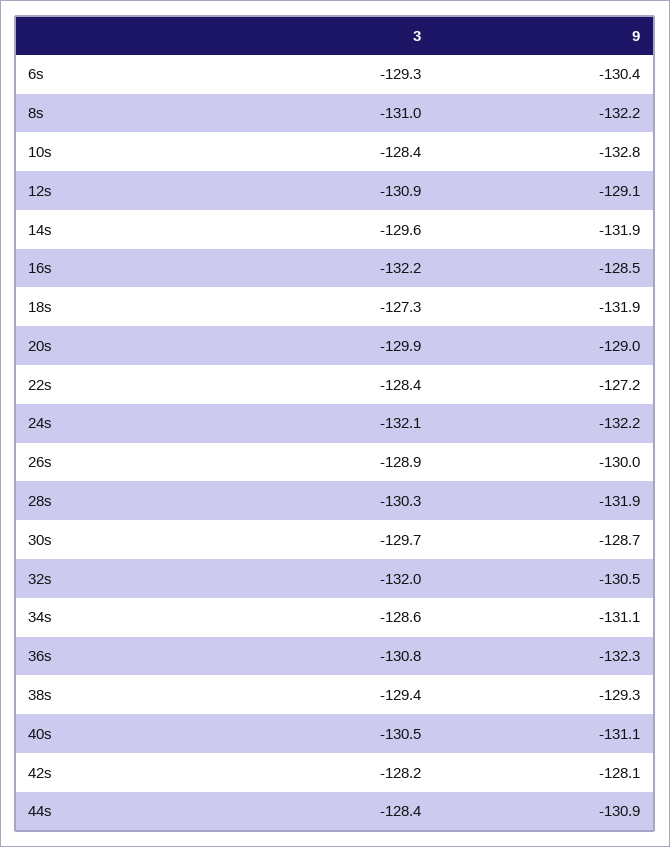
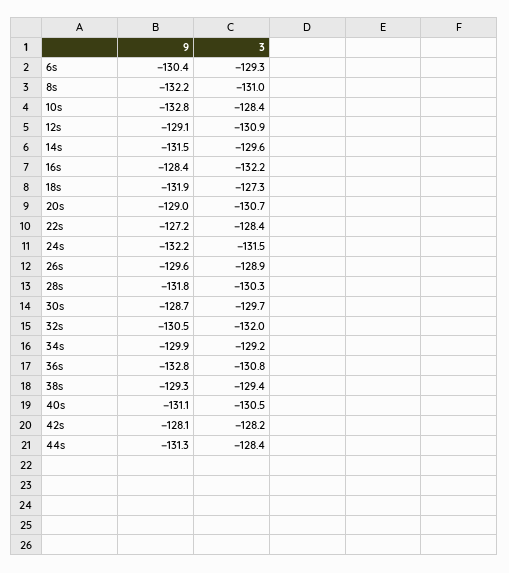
9, 14s: -131.9 -> -131.5
9, 16s: -128.5 -> -128.4
3, 20s: -129.9 -> -130.7
3, 24s: -132.1 -> -131.5
9, 26s: -130 -> -129.6
9, 28s: -131.9 -> -131.8
3, 34s: -128.6 -> -129.2
9, 34s: -131.1 -> -129.9
9, 36s: -132.3 -> -132.8
9, 44s: -130.9 -> -131.3

